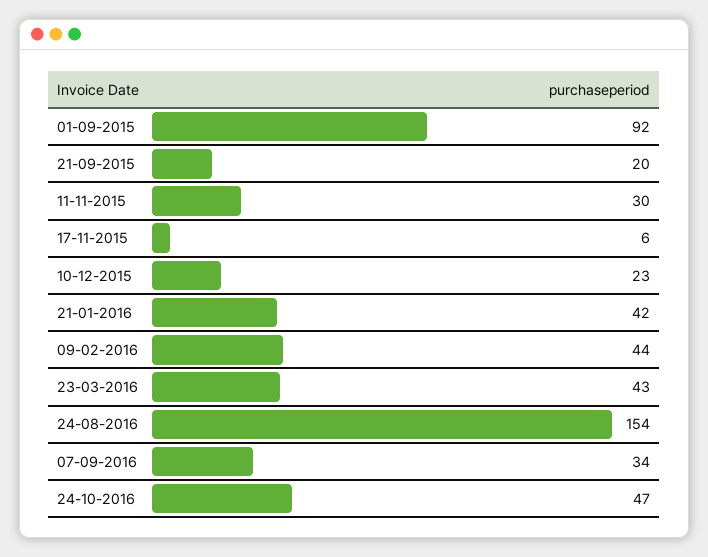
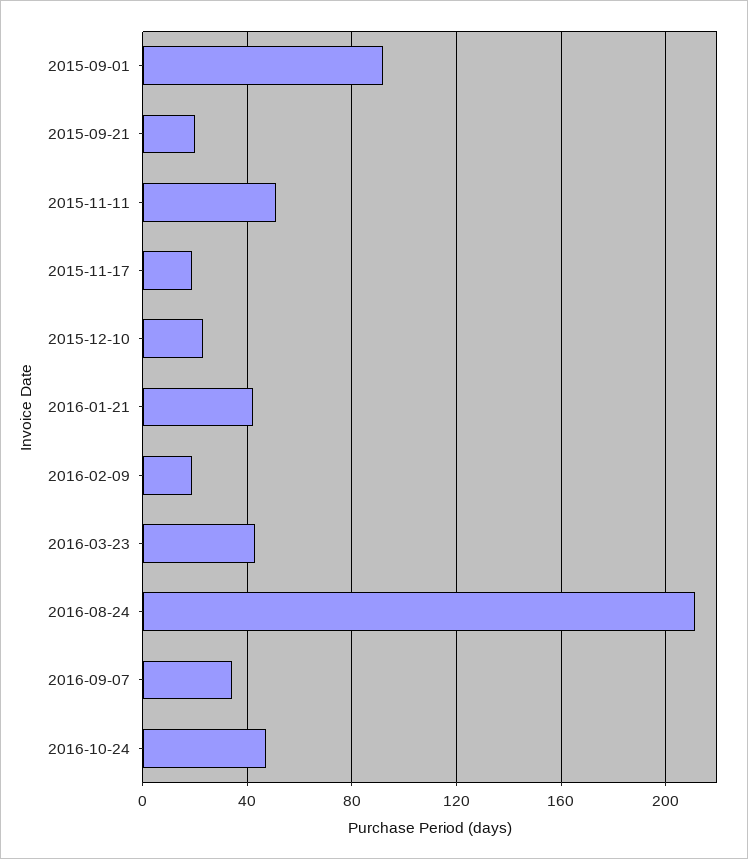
11-11-2015: 30 -> 50
17-11-2015: 6 -> 20
09-02-2016: 44 -> 20
24-08-2016: 154 -> 210

